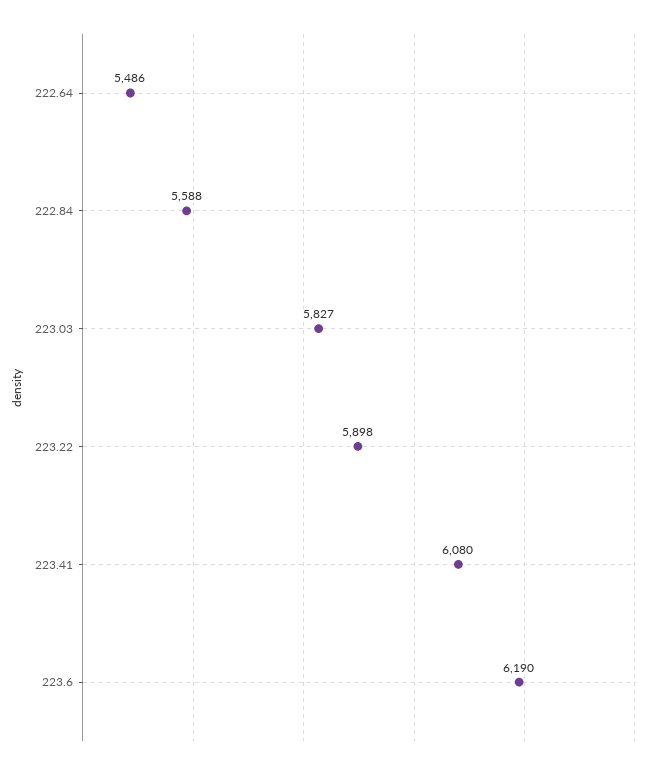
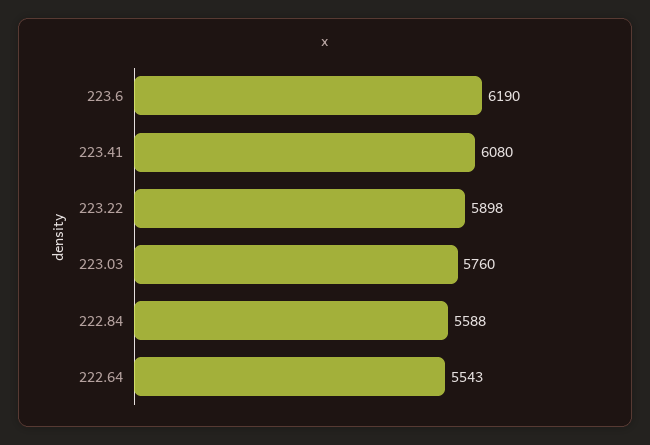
222.64: 5486 -> 5543
223.03: 5827 -> 5760

